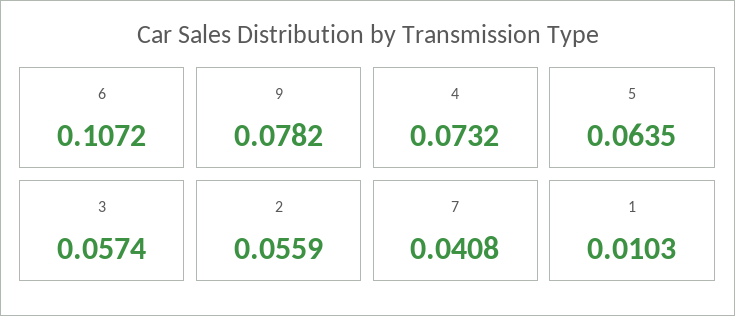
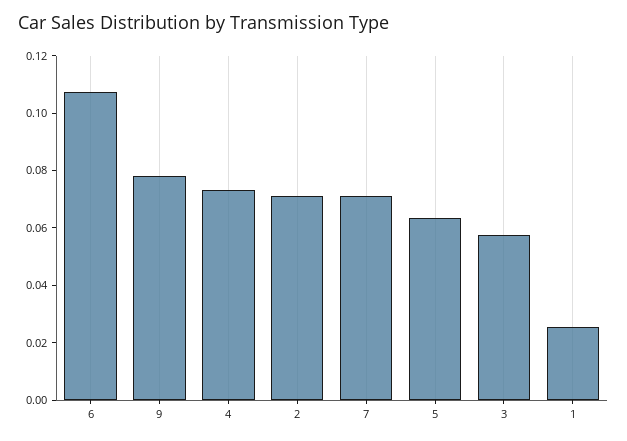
2: 0.0559 -> 0.07
7: 0.0408 -> 0.07
1: 0.0103 -> 0.025

